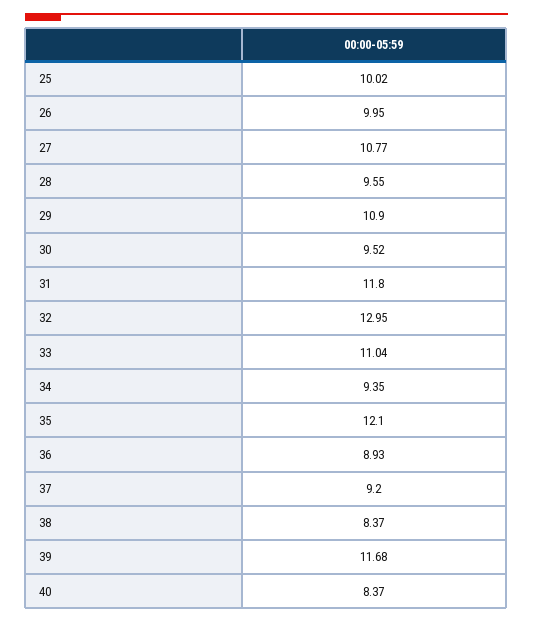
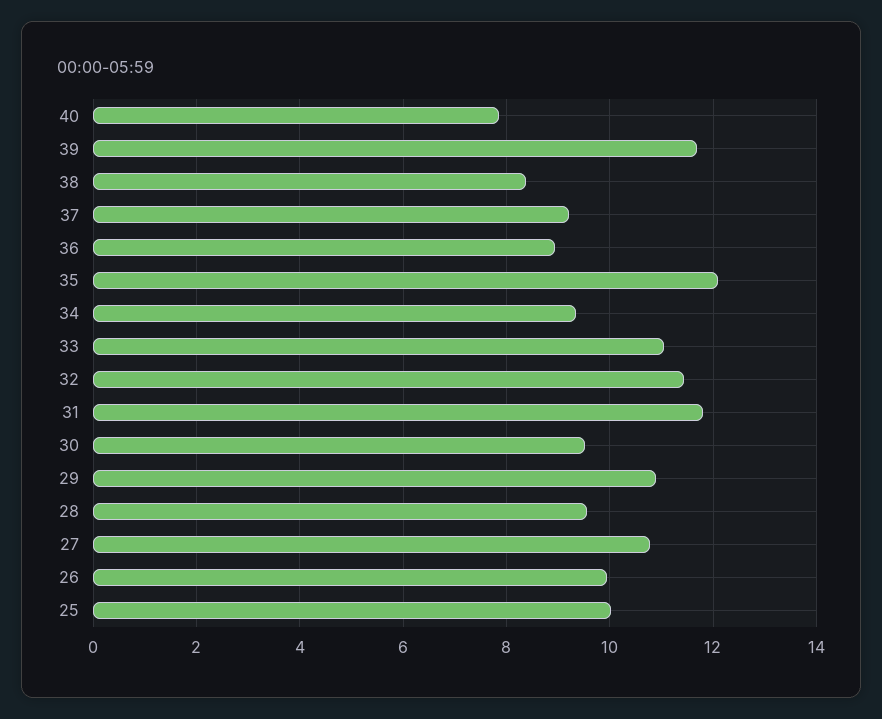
32: 12.95 -> 11.4
40: 8.37 -> 7.8

